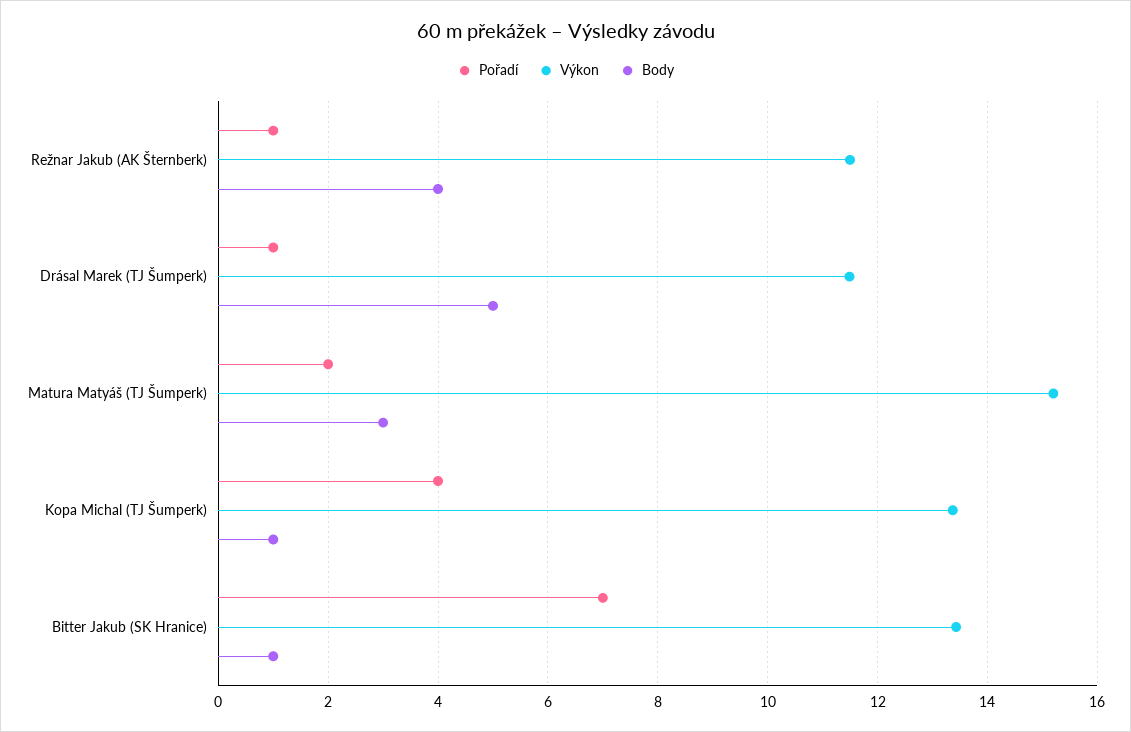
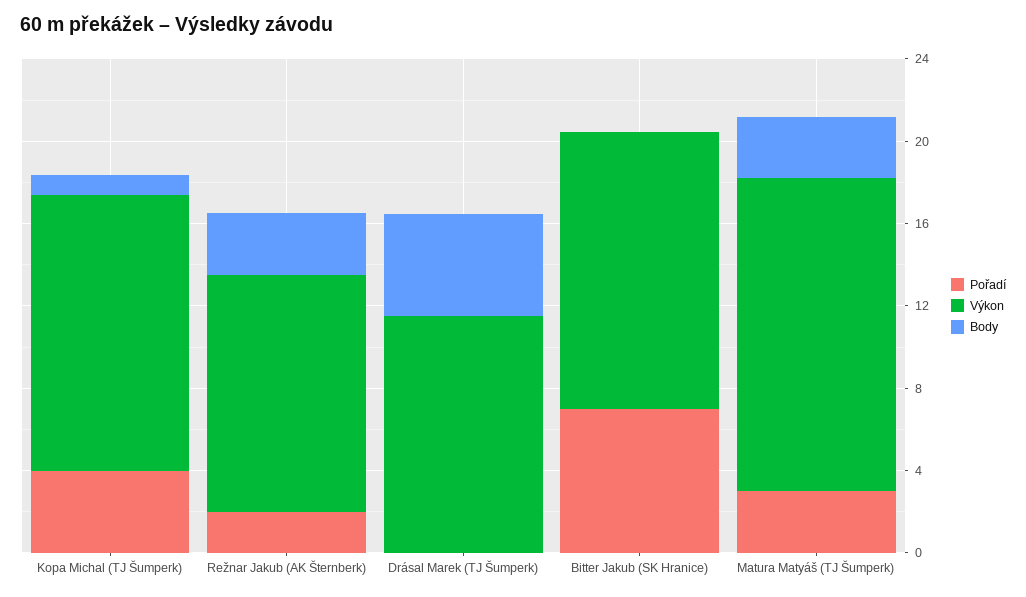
Pořadí, Režnar Jakub (AK Šternberk): 1 -> 2
Body, Režnar Jakub (AK Šternberk): 4 -> 3
Pořadí, Drásal Marek (TJ Šumperk): 1 -> 0
Pořadí, Matura Matyáš (TJ Šumperk): 2 -> 3
Body, Bitter Jakub (SK Hranice): 1 -> 0

